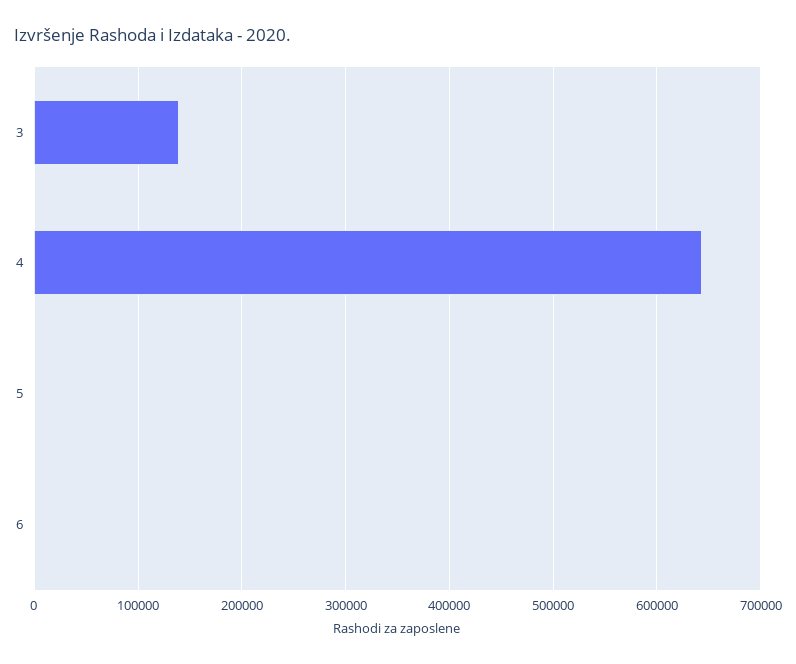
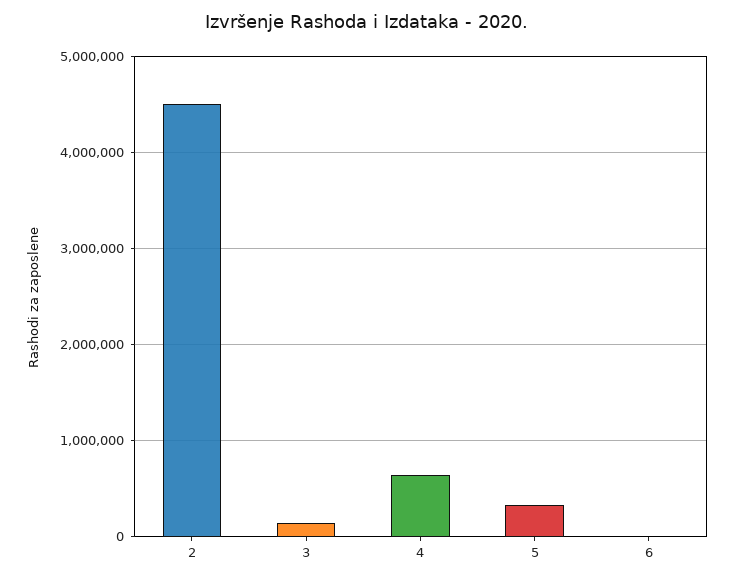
5: 0 -> 300000
2: none -> 4500000

